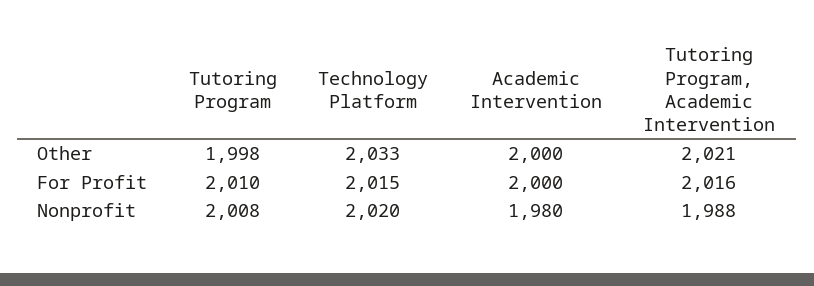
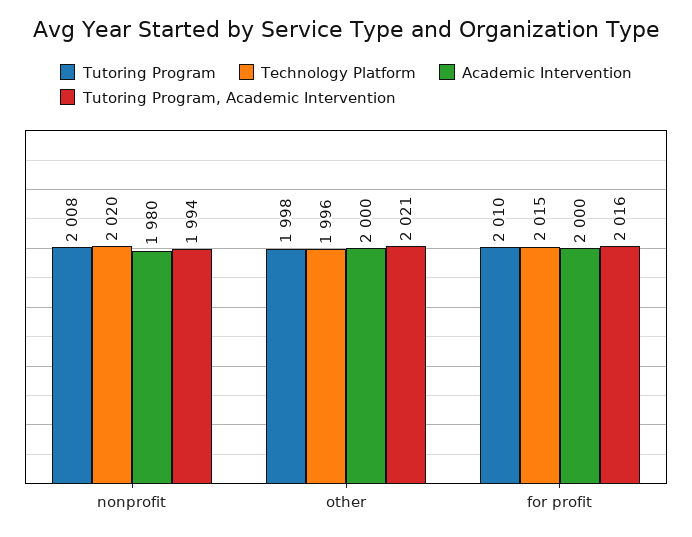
Technology Platform, Other: 2033 -> 1996
Tutoring Program, Academic Intervention, Nonprofit: 1988 -> 1994

